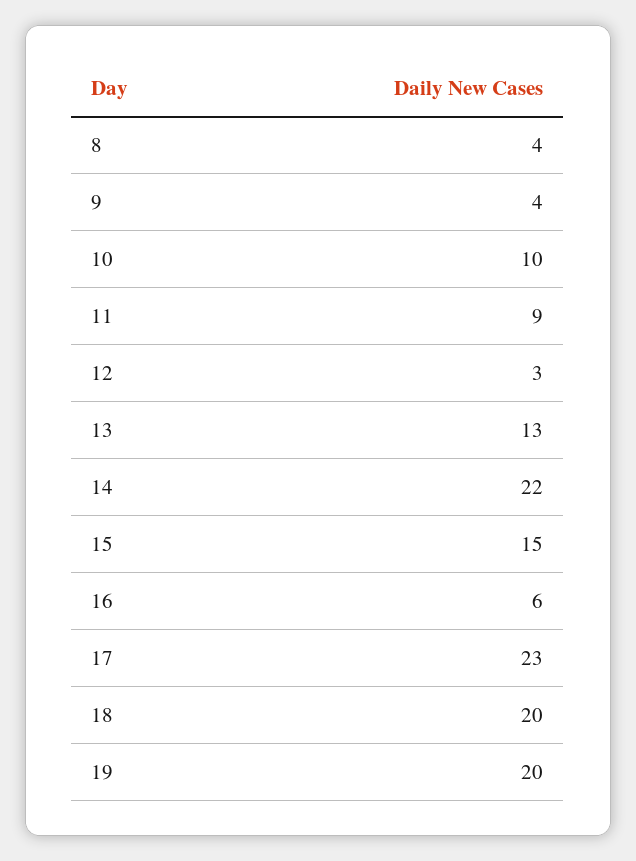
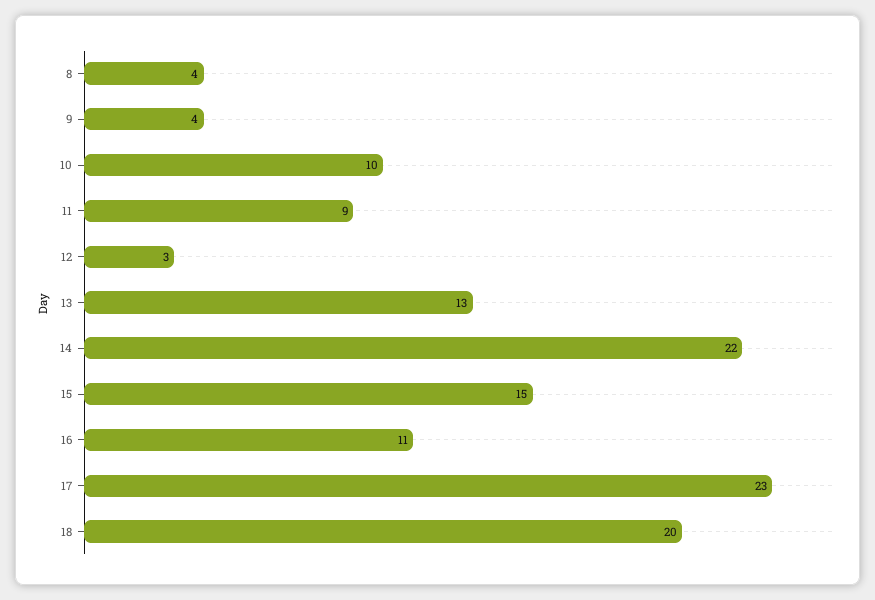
16: 6 -> 11
19: 20 -> none

